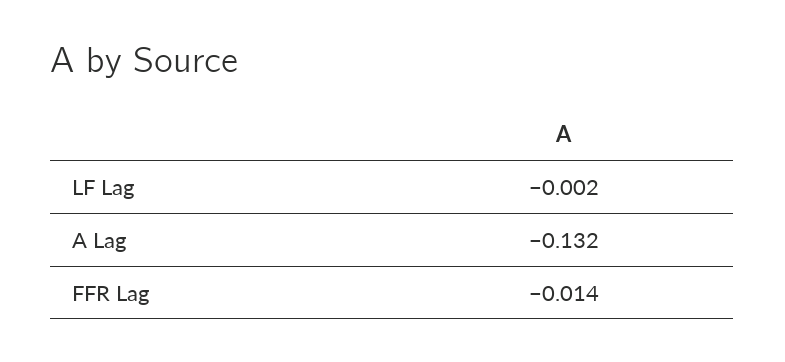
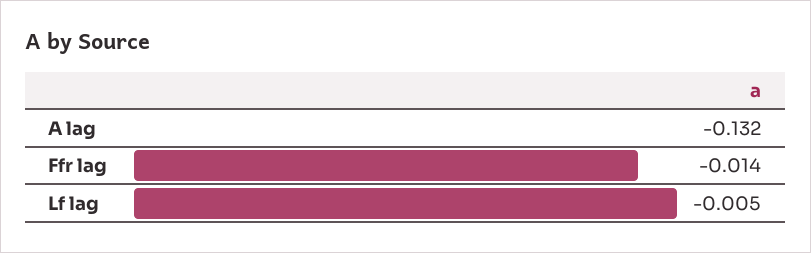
LF Lag: -0.002 -> -0.005

